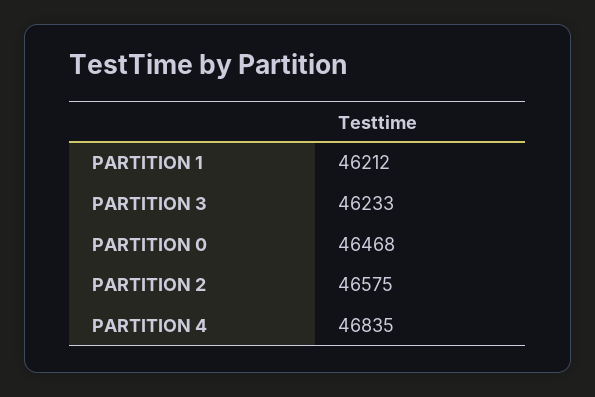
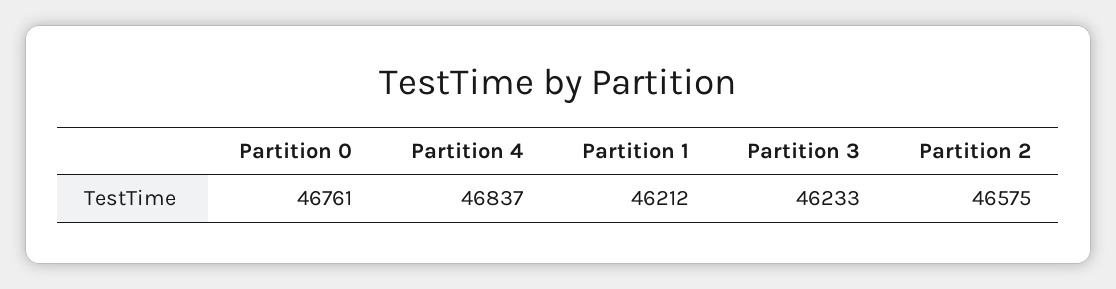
PARTITION 0: 46468 -> 46761
PARTITION 4: 46835 -> 46837

